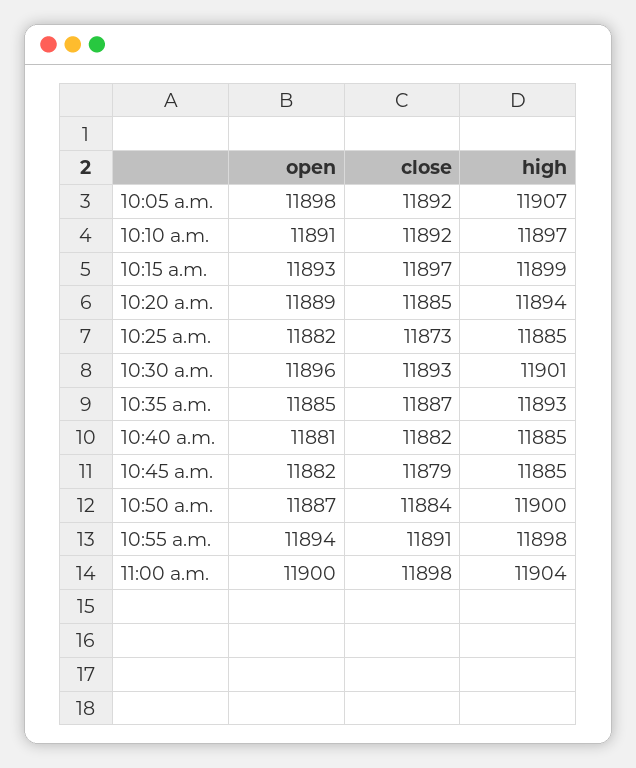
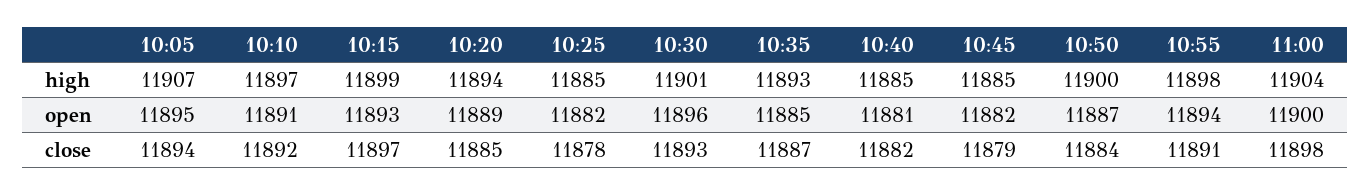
open, 10:05 a.m.: 11898 -> 11895
close, 10:05 a.m.: 11892 -> 11894
close, 10:25 a.m.: 11873 -> 11878

